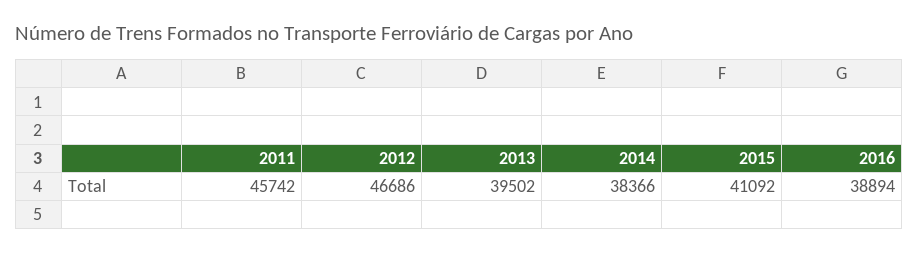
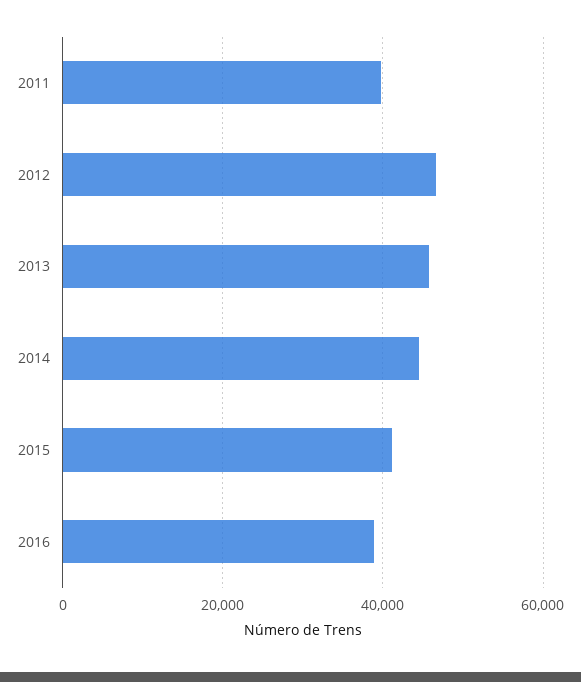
2011: 45742 -> 40000
2013: 39502 -> 46000
2014: 38366 -> 44000

